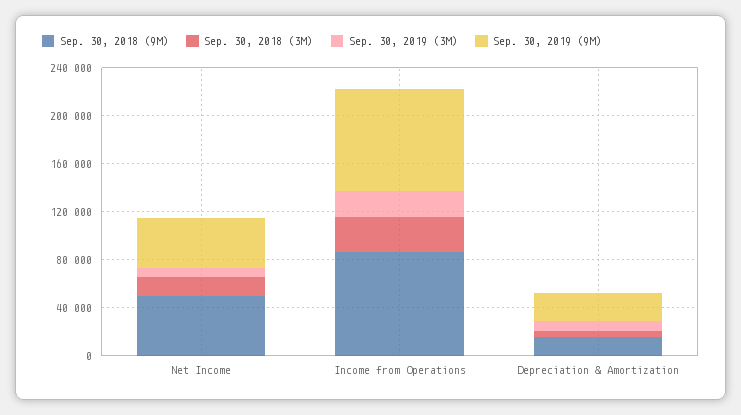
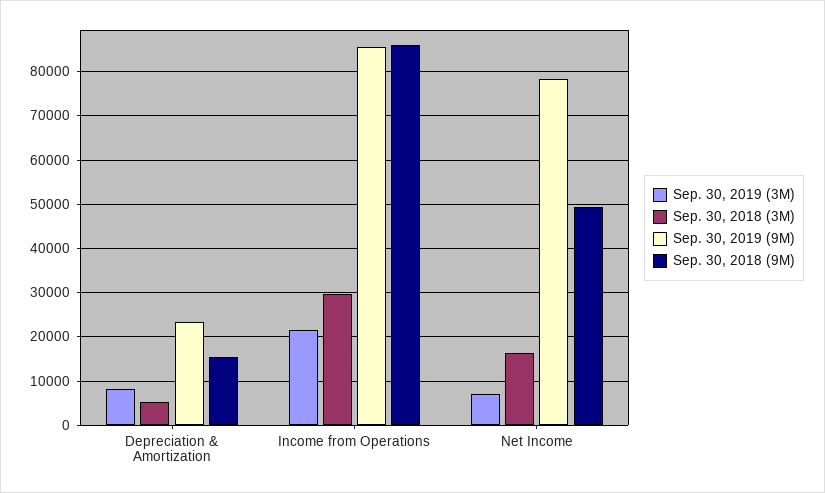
Sep. 30, 2019 (9M), Net Income: 40000 -> 78000

